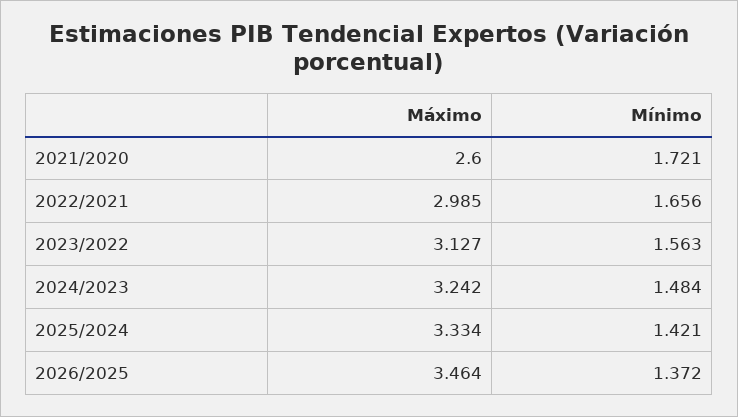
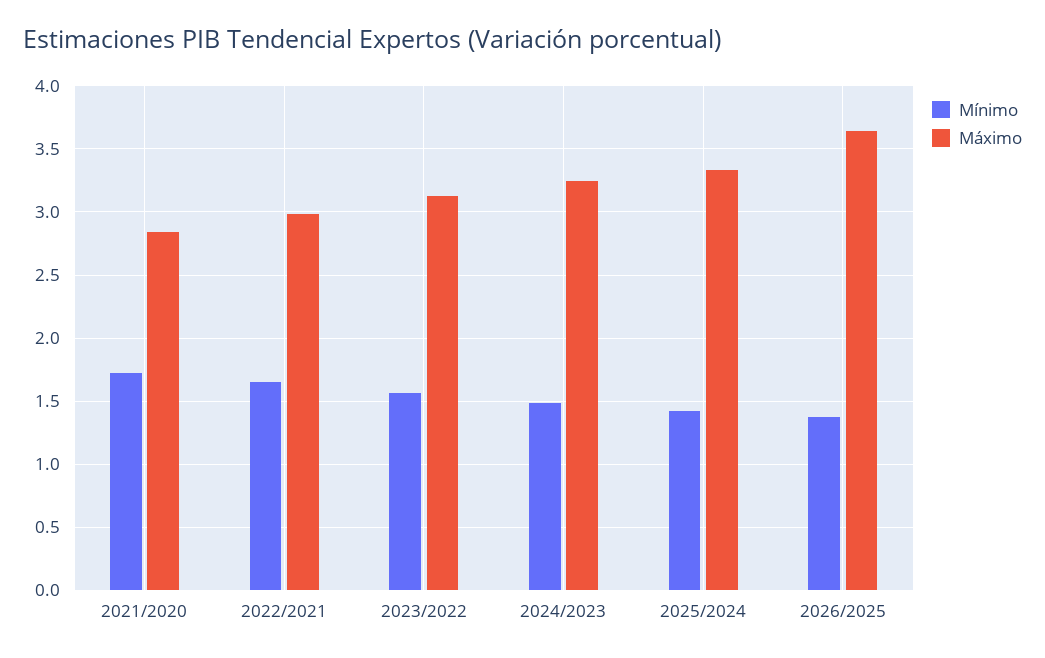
Máximo, 2021/2020: 2.6 -> 2.85
Máximo, 2026/2025: 3.464 -> 3.65

